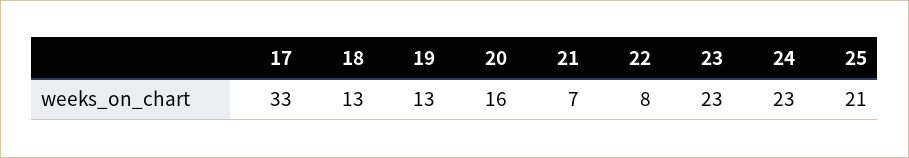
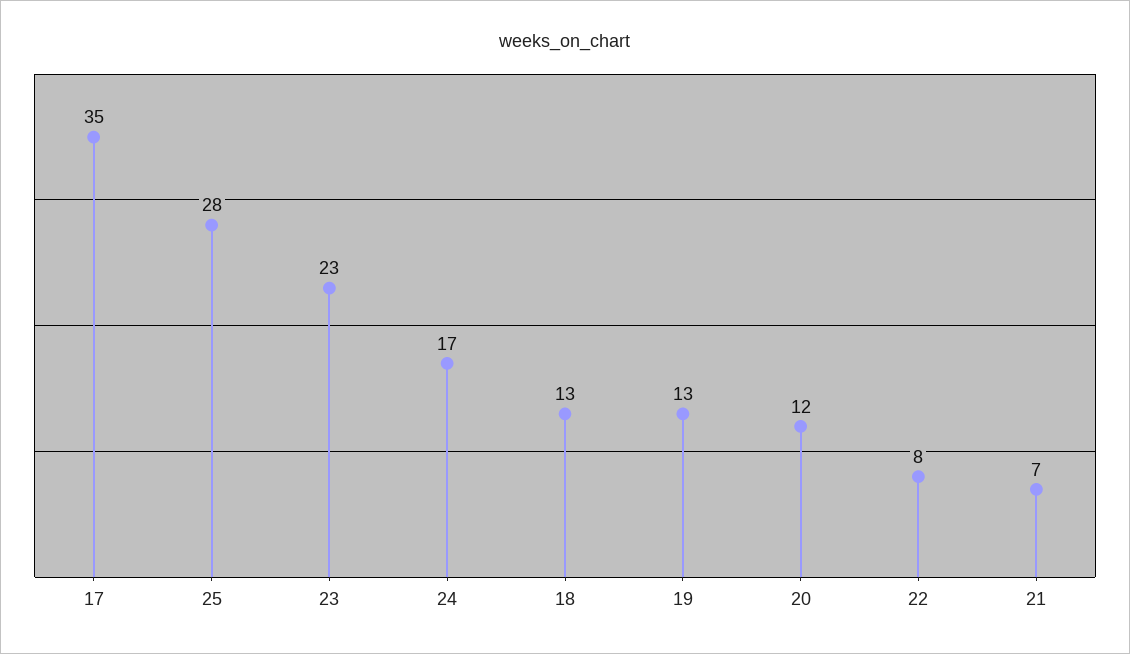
17: 33 -> 35
20: 16 -> 12
24: 23 -> 17
25: 21 -> 28

